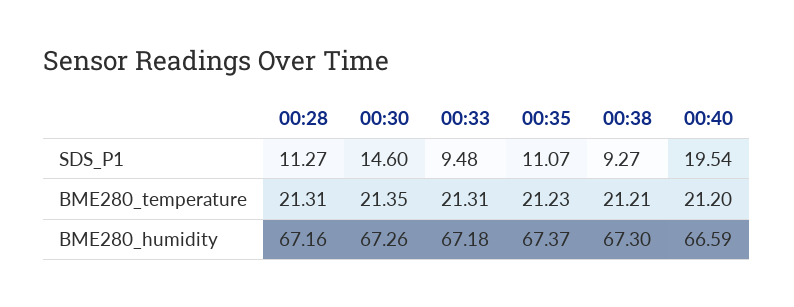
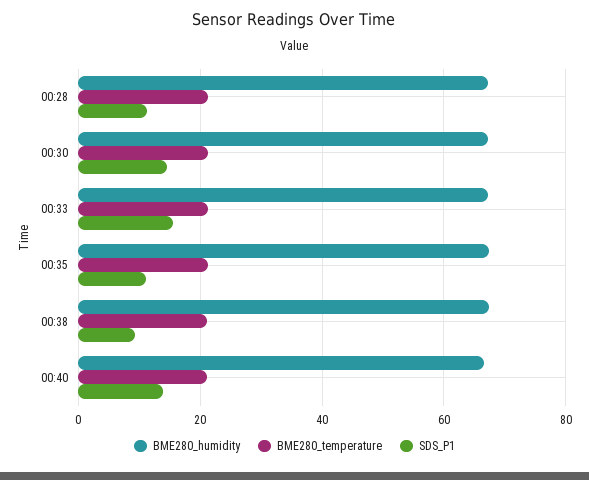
SDS_P1, 00:33: 9.48 -> 16
SDS_P1, 00:40: 19.54 -> 14

